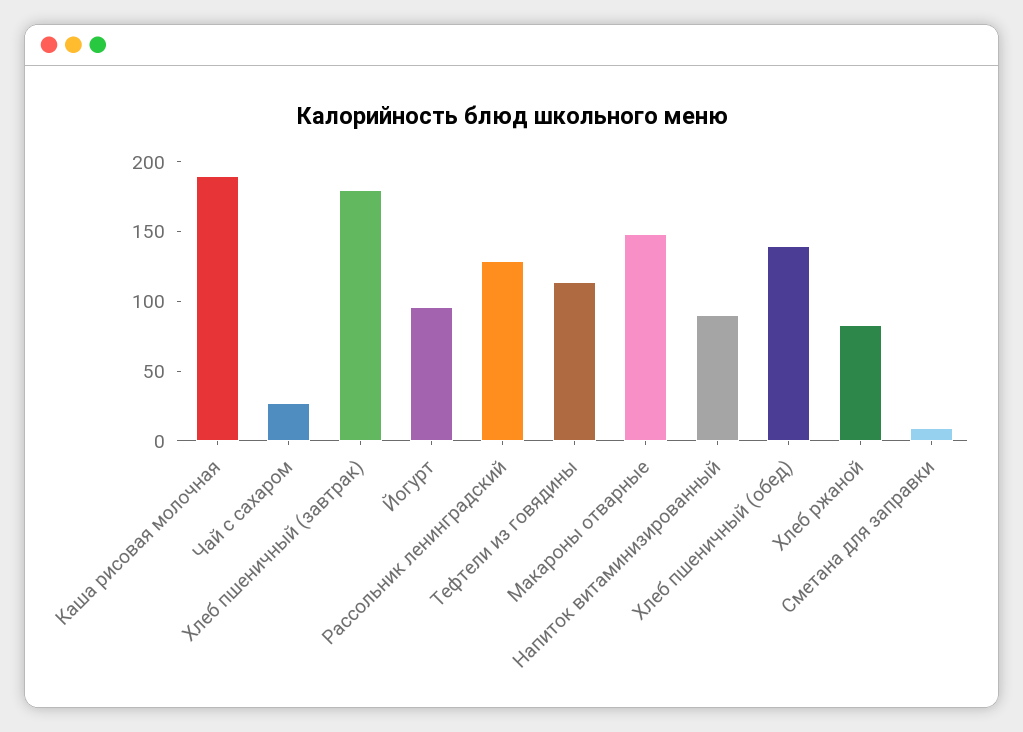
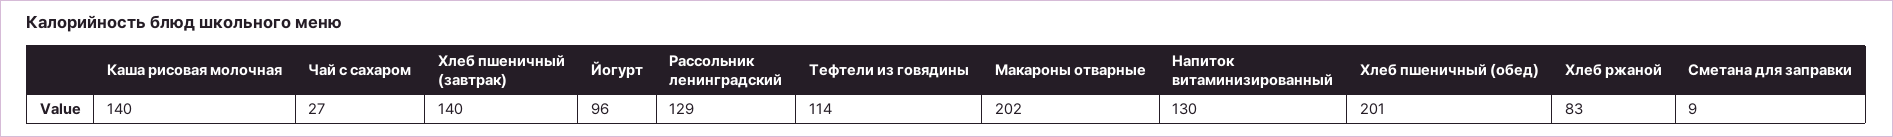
Каша рисовая молочная: 190 -> 140
Хлеб пшеничный (завтрак): 180 -> 140
Макароны отварные: 150 -> 202
Напиток витаминизированный: 90 -> 130
Хлеб пшеничный (обед): 140 -> 201

